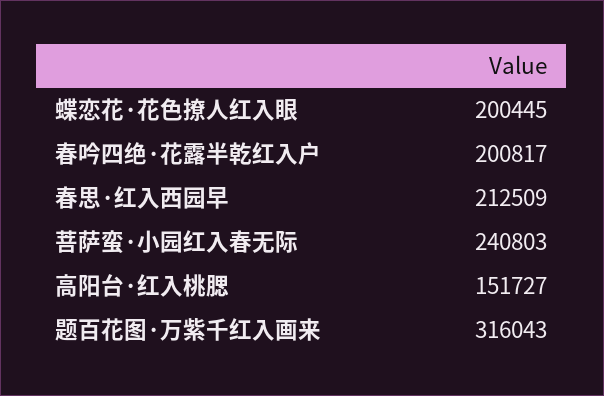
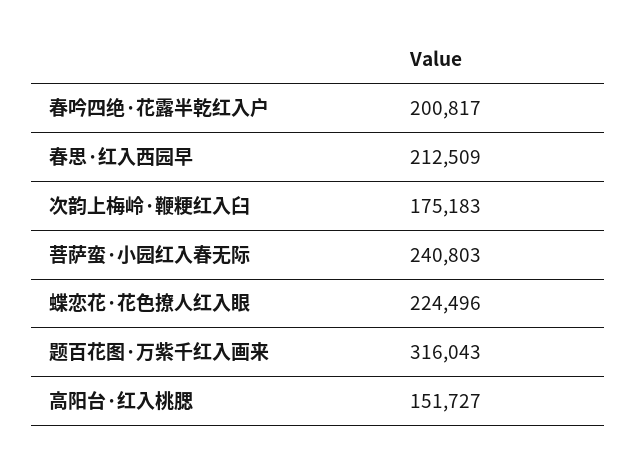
蝶恋花·花色撩人红入眼: 200445 -> 224496
次韵上梅岭·鞭粳红入臼: none -> 175183

